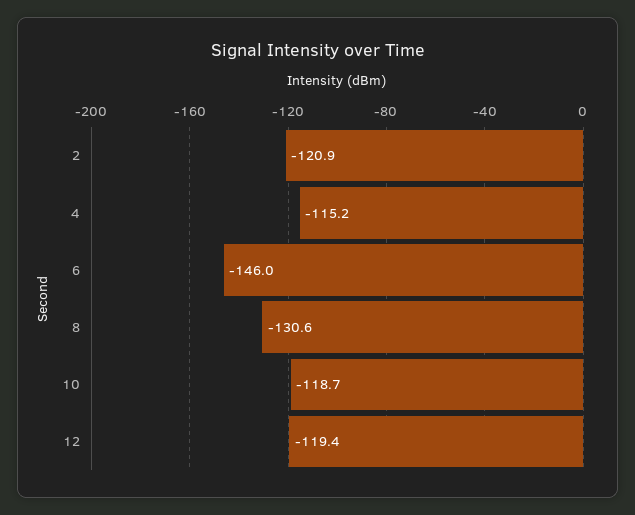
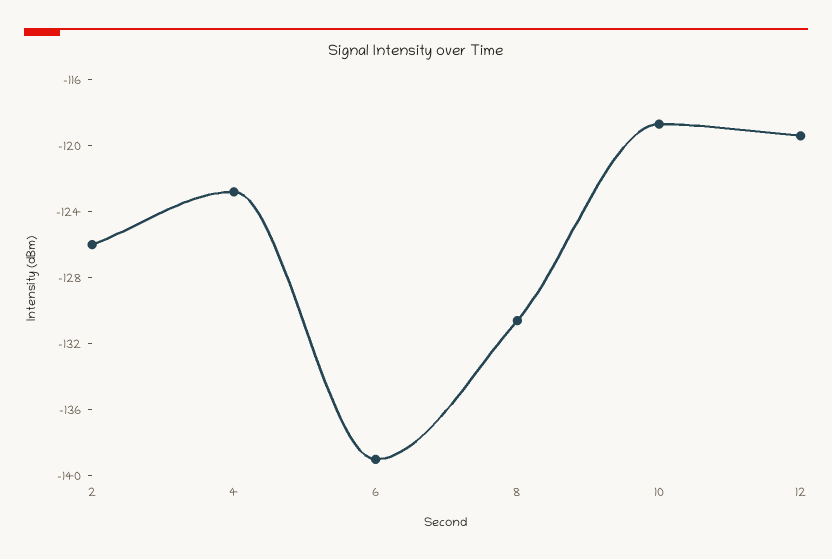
2: -120.9 -> -126
4: -115.2 -> -123
6: -146 -> -139

